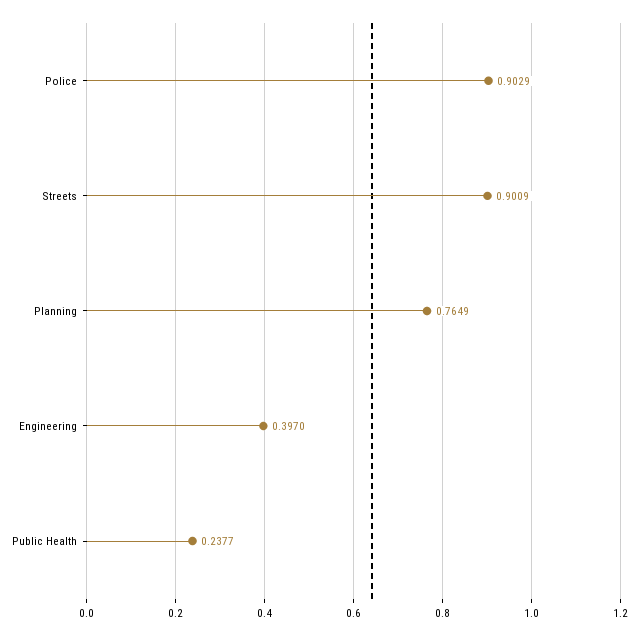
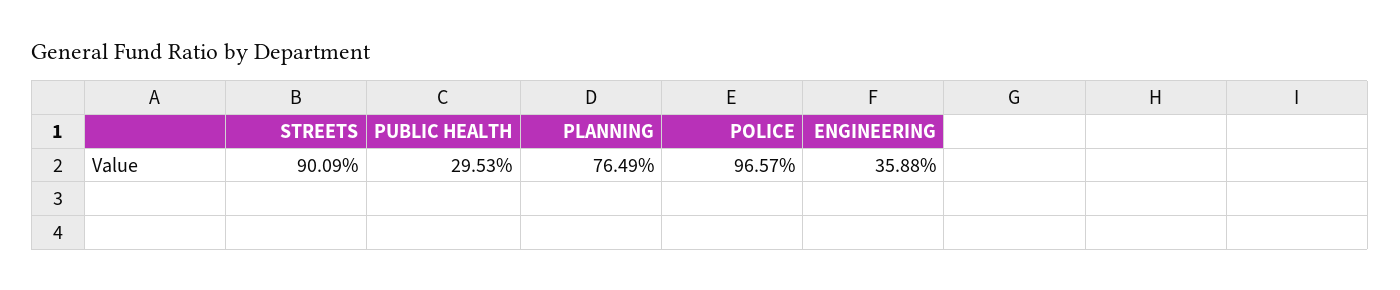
Police: 0.9029 -> 0.9657
Engineering: 0.397 -> 0.3588
Public Health: 0.2377 -> 0.2953

